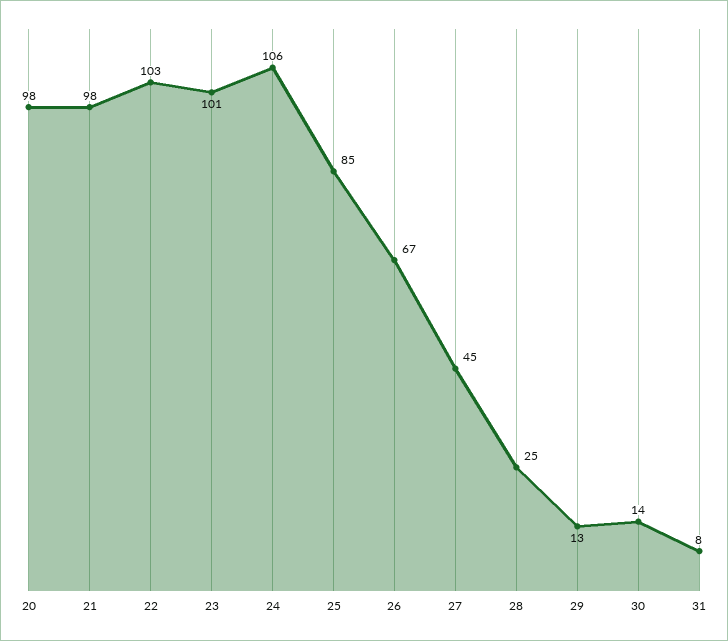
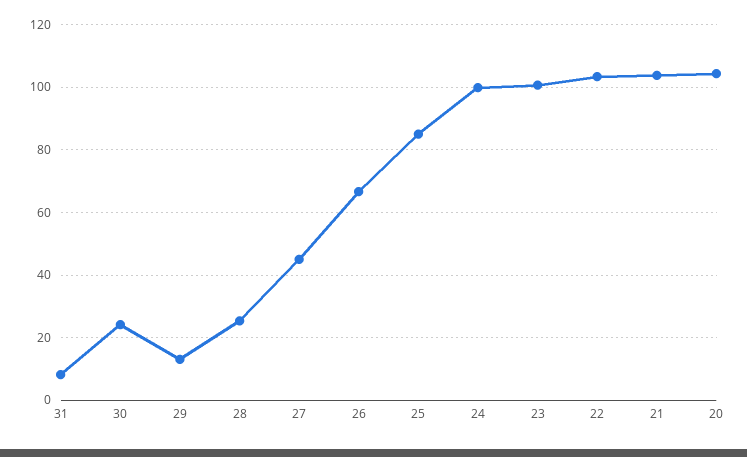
20: 98 -> 104
21: 98 -> 104
24: 106 -> 100
30: 14 -> 24

